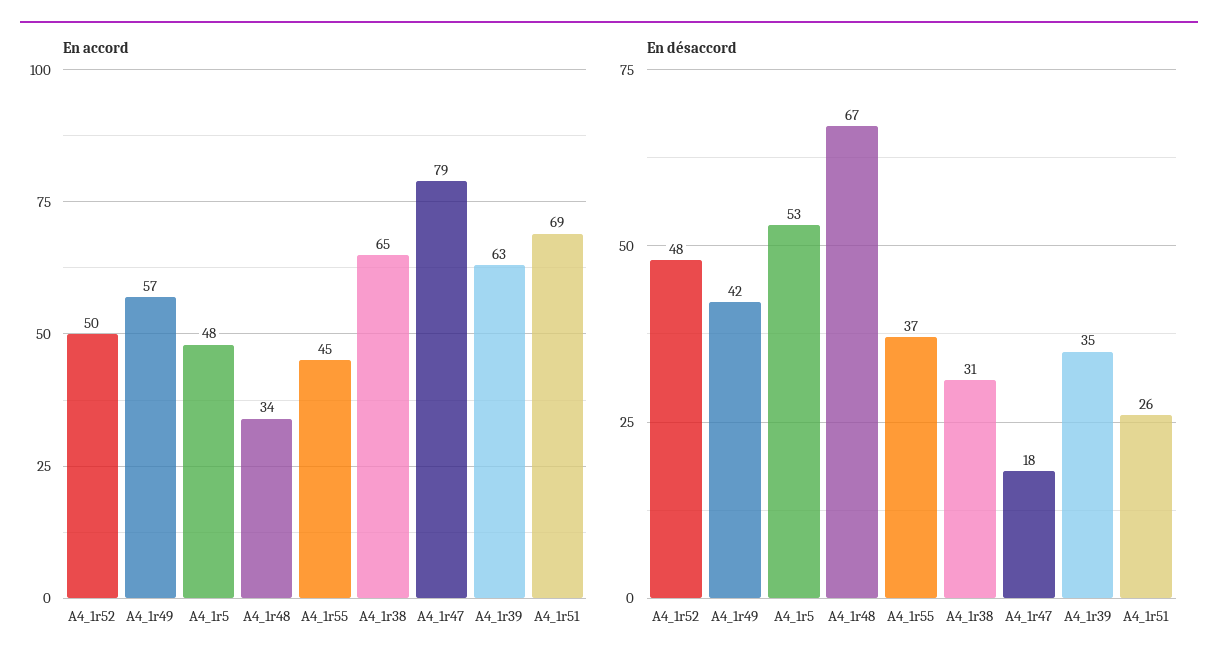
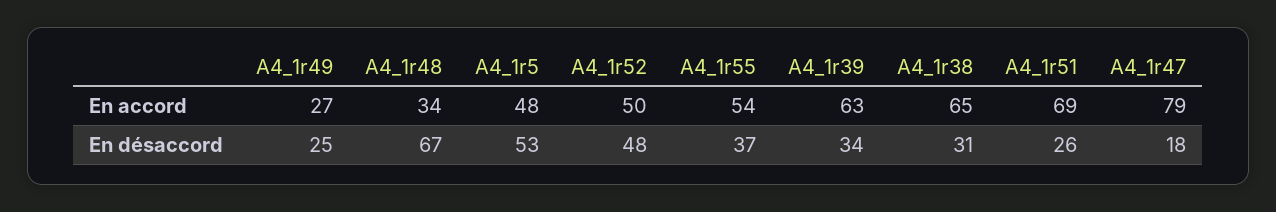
En accord, A4_1r49: 57 -> 27
En accord, A4_1r55: 45 -> 54
En désaccord, A4_1r49: 42 -> 25
En désaccord, A4_1r39: 35 -> 34

